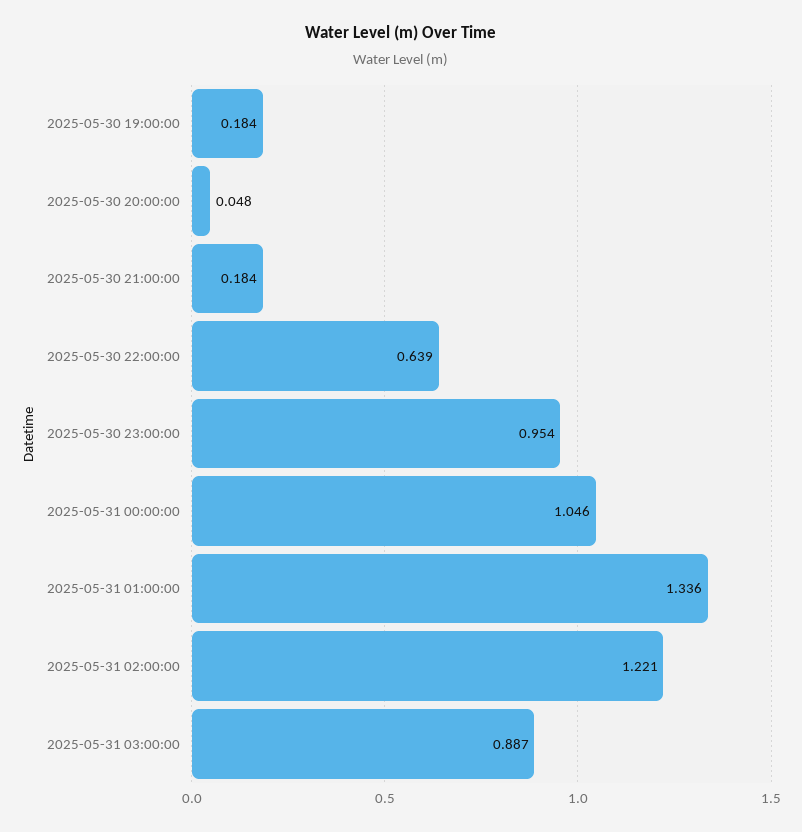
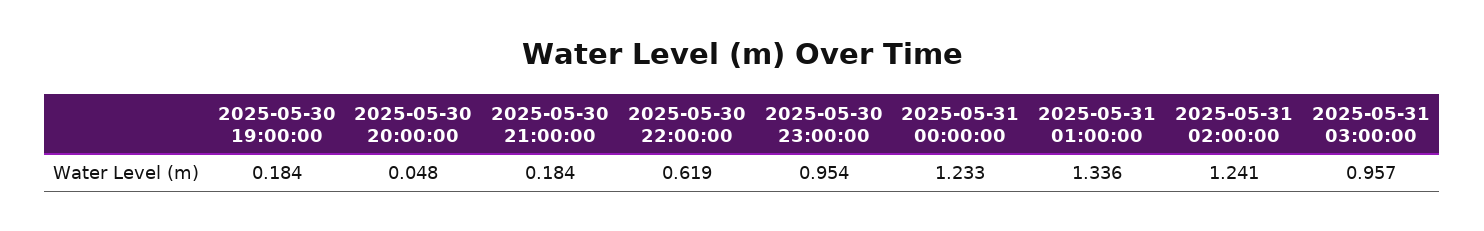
2025-05-30 22:00:00: 0.639 -> 0.619
2025-05-31 00:00:00: 1.046 -> 1.233
2025-05-31 02:00:00: 1.221 -> 1.241
2025-05-31 03:00:00: 0.887 -> 0.957

